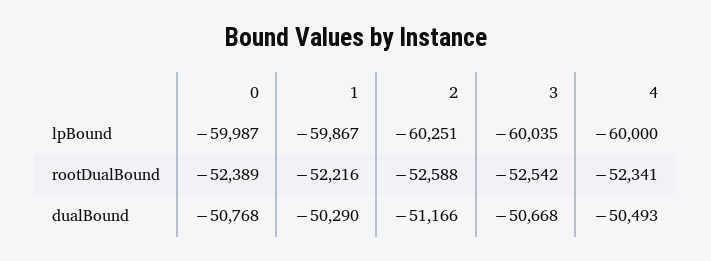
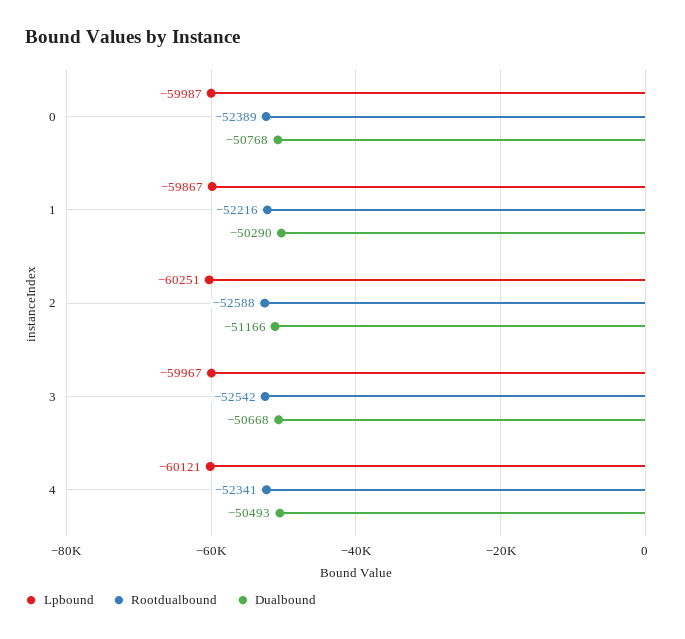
lpBound, 3: -60035 -> -59967
lpBound, 4: -60000 -> -60121

